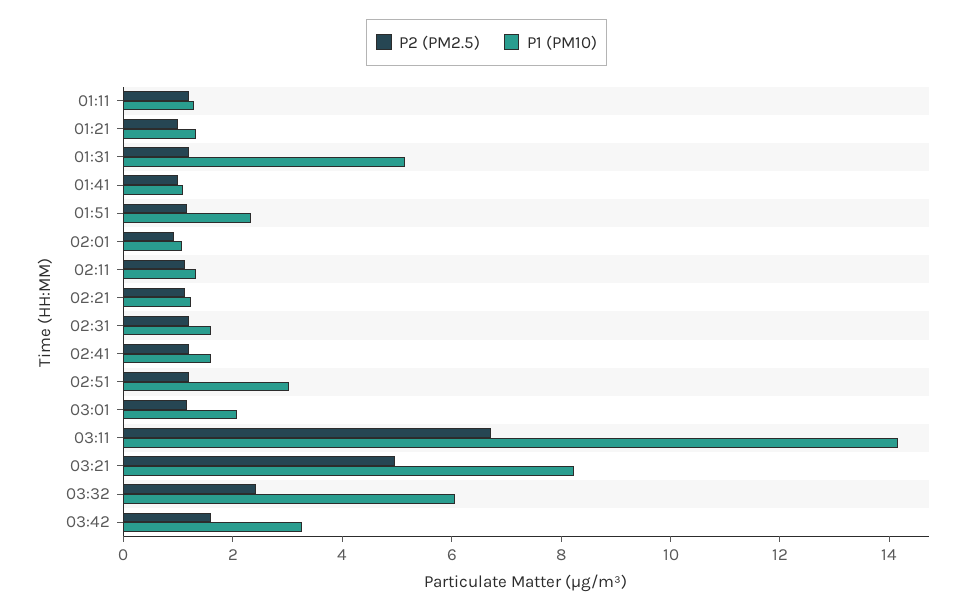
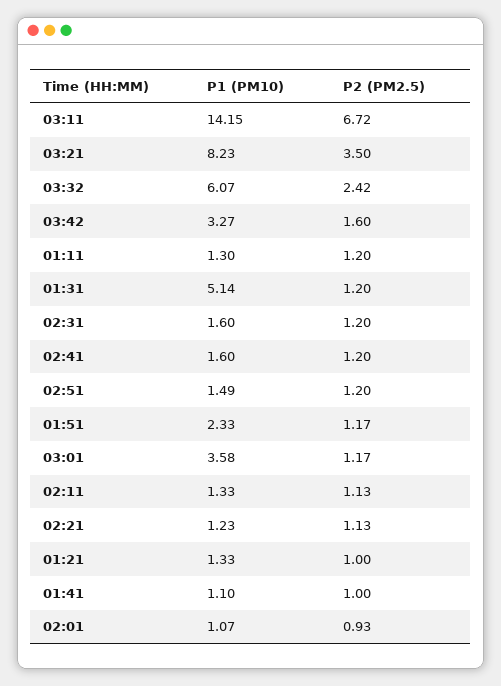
P1 (PM10), 02:51: 3 -> 1.49
P1 (PM10), 03:01: 2 -> 3.58
P2 (PM2.5), 03:21: 5 -> 3.5

